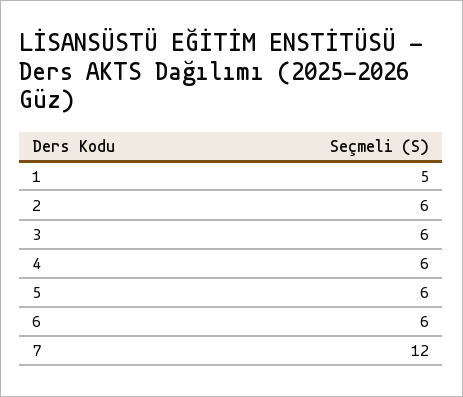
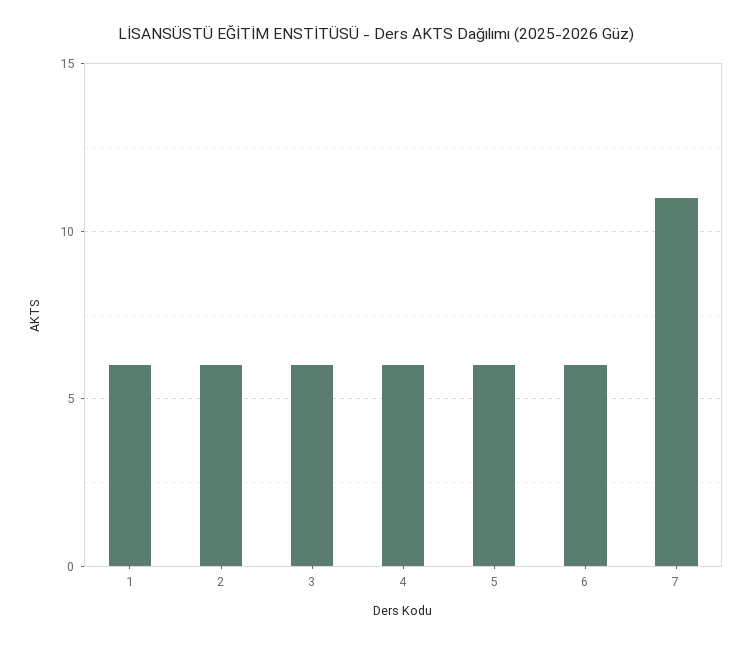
1: 5 -> 6
7: 12 -> 11

